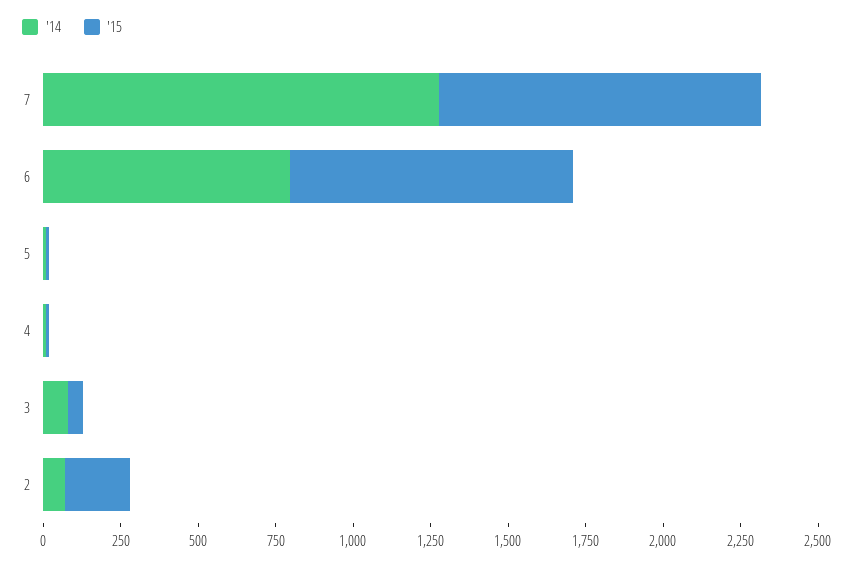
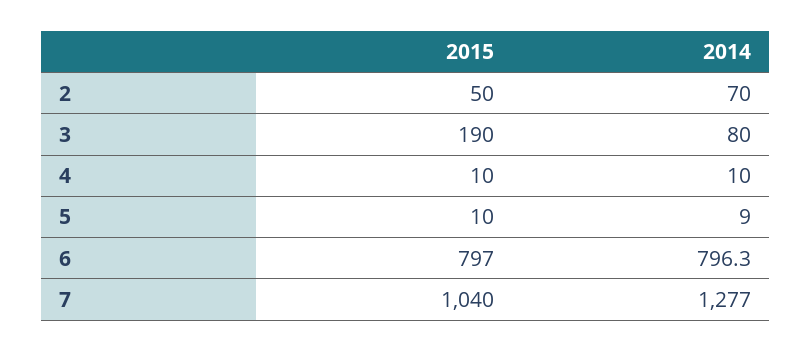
'15, 6: 900 -> 797
'15, 3: 50 -> 190
'15, 2: 200 -> 50

